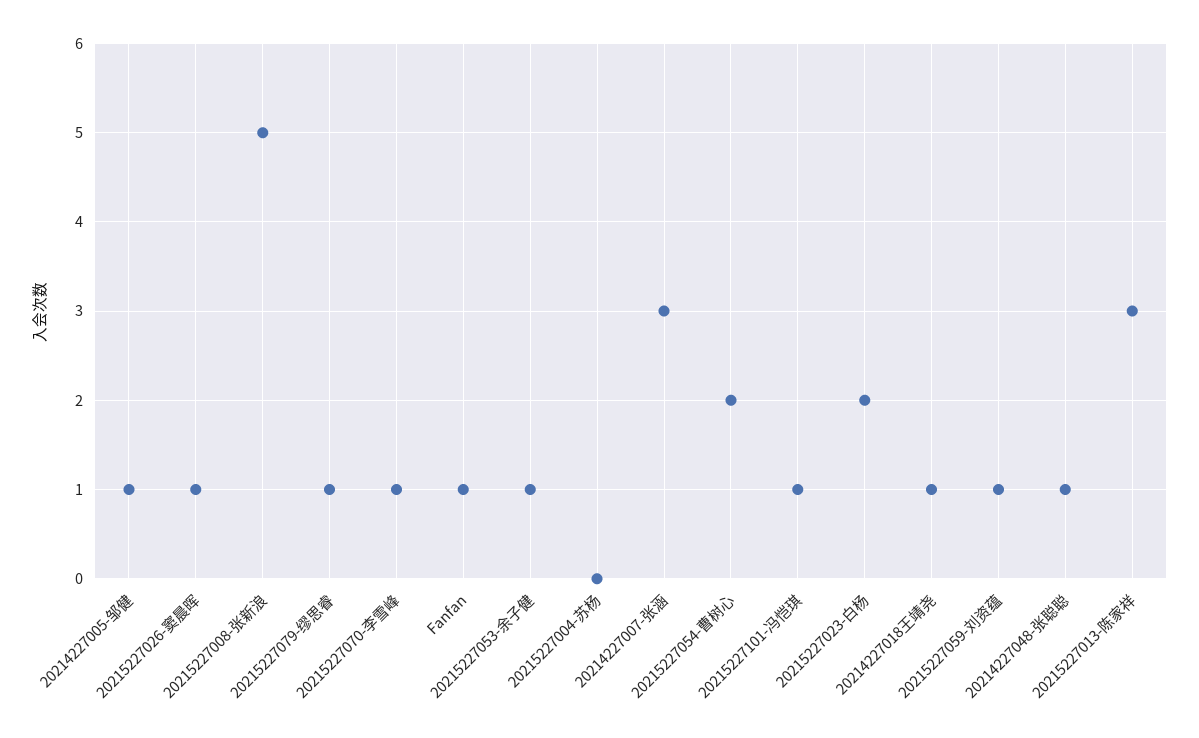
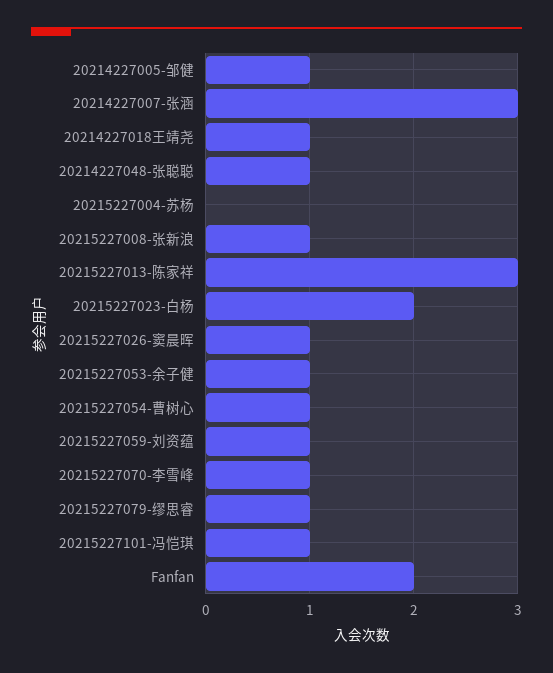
20215227008-张新浪: 5 -> 1
Fanfan: 1 -> 2
20215227054-曹树心: 2 -> 1

